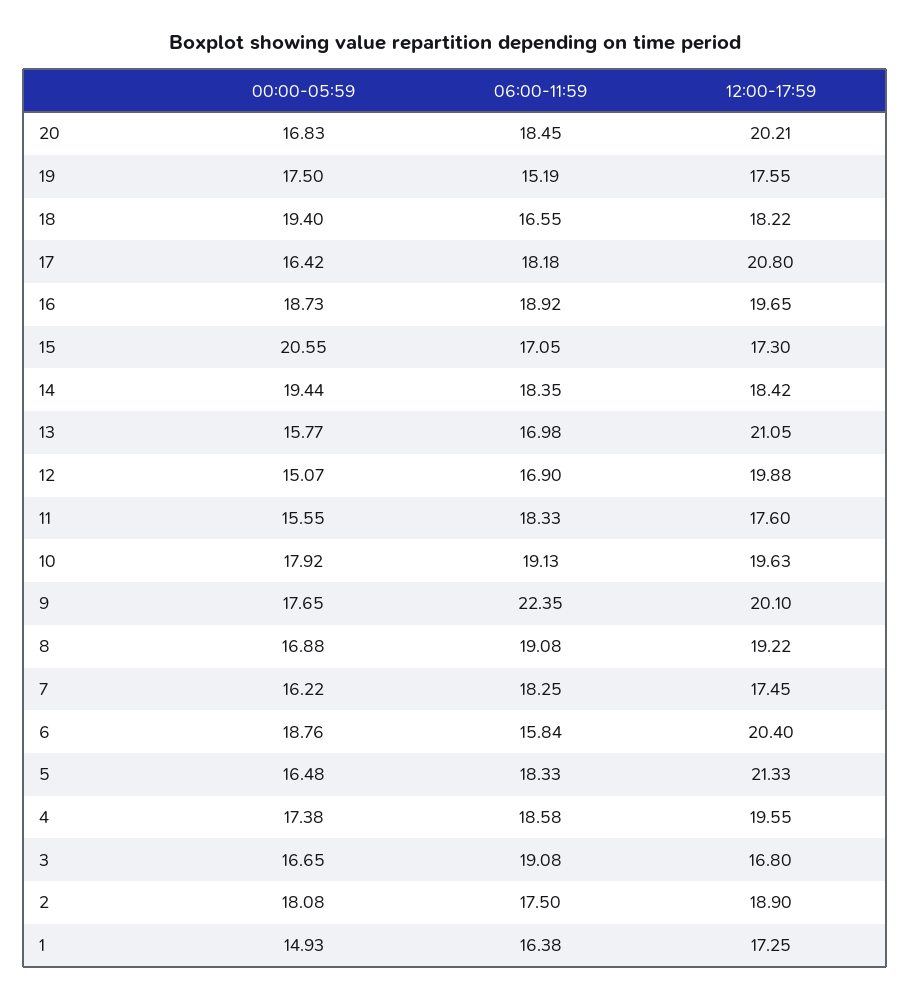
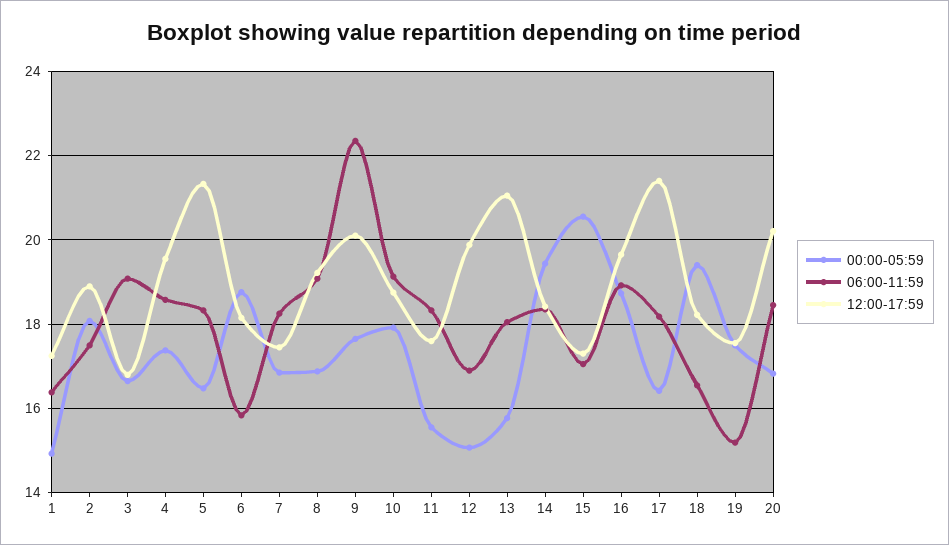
12:00-17:59, 17: 20.8 -> 21.4
06:00-11:59, 13: 16.98 -> 18
12:00-17:59, 10: 19.63 -> 18.8
00:00-05:59, 7: 16.22 -> 16.8
12:00-17:59, 6: 20.4 -> 18.2

